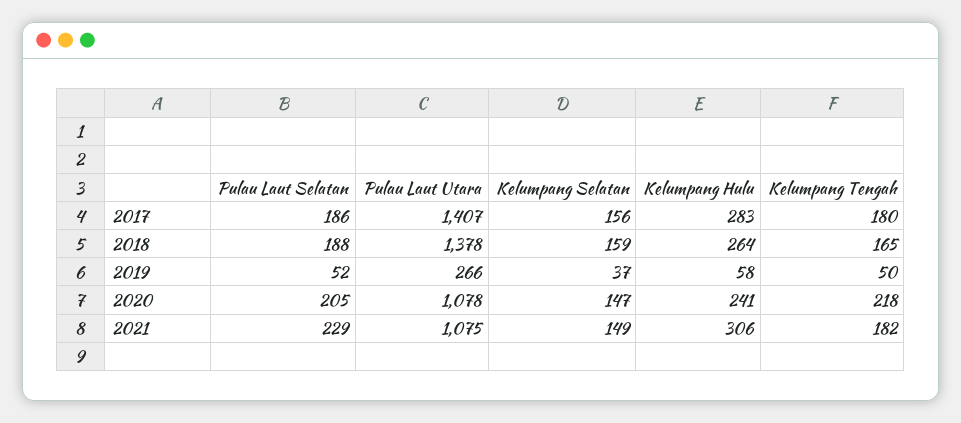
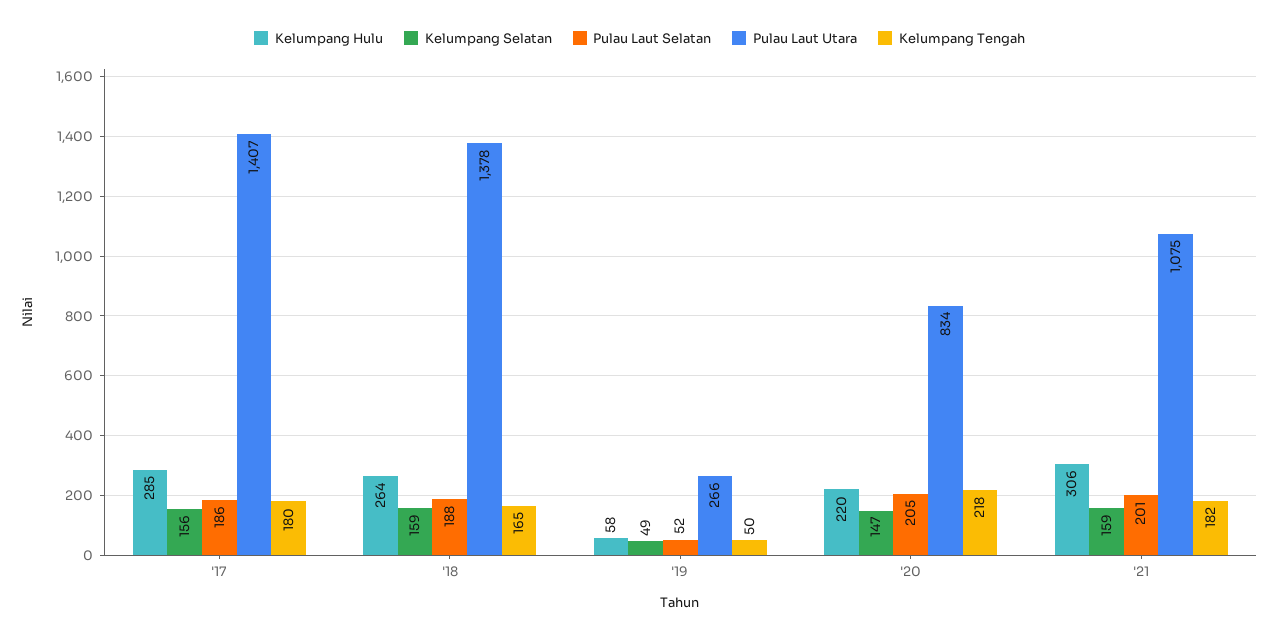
Kelumpang Hulu, 2017: 283 -> 285
Kelumpang Selatan, 2019: 37 -> 49
Pulau Laut Utara, 2020: 1078 -> 834
Kelumpang Hulu, 2020: 241 -> 220
Pulau Laut Selatan, 2021: 229 -> 201
Kelumpang Selatan, 2021: 149 -> 159

